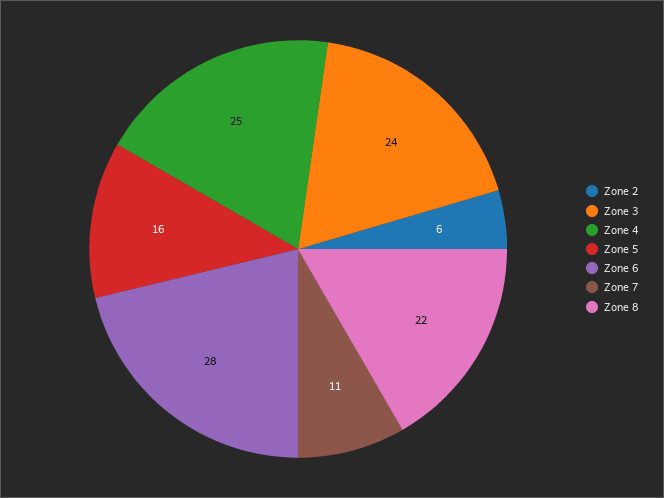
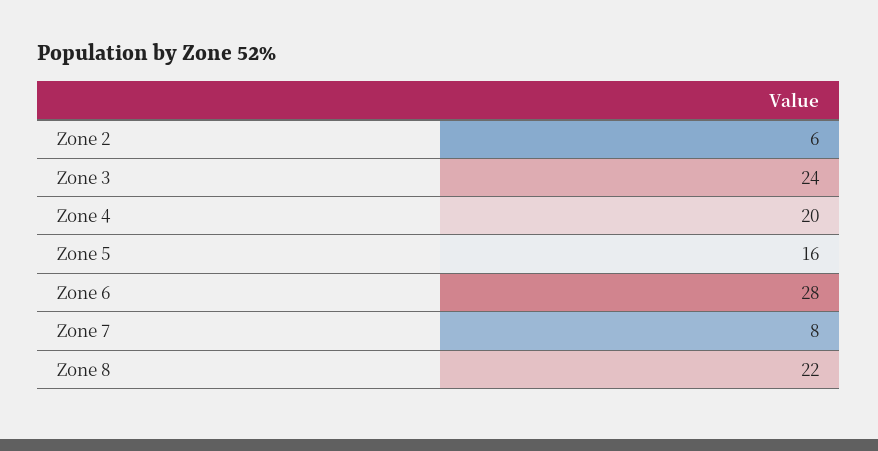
Zone 4: 25 -> 20
Zone 7: 11 -> 8

